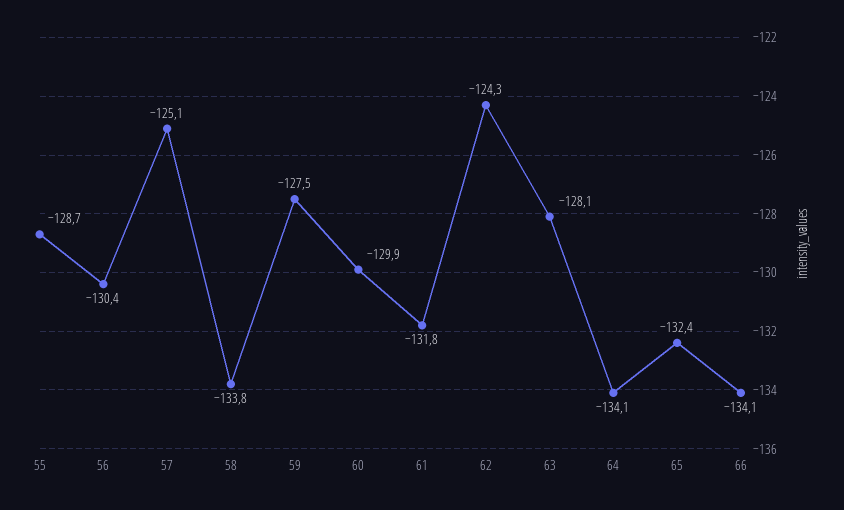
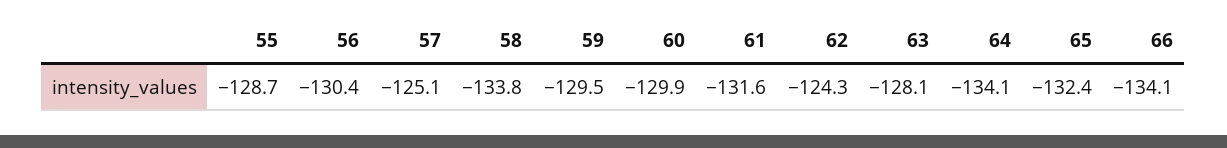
59: -127.5 -> -129.5
61: -131.8 -> -131.6

